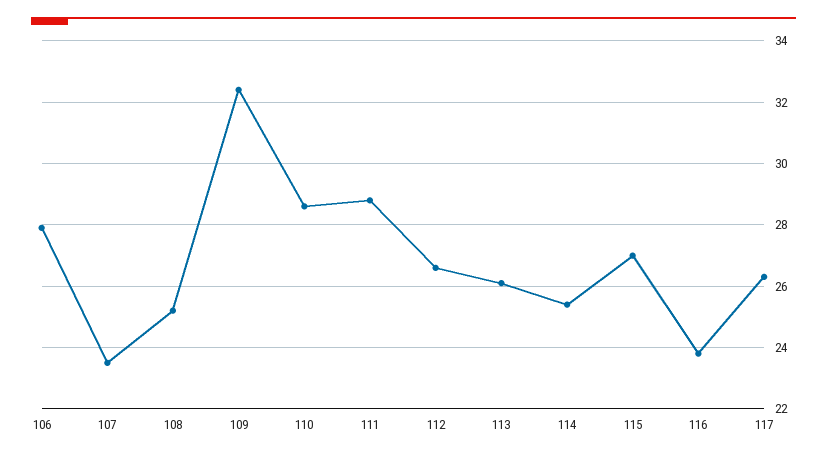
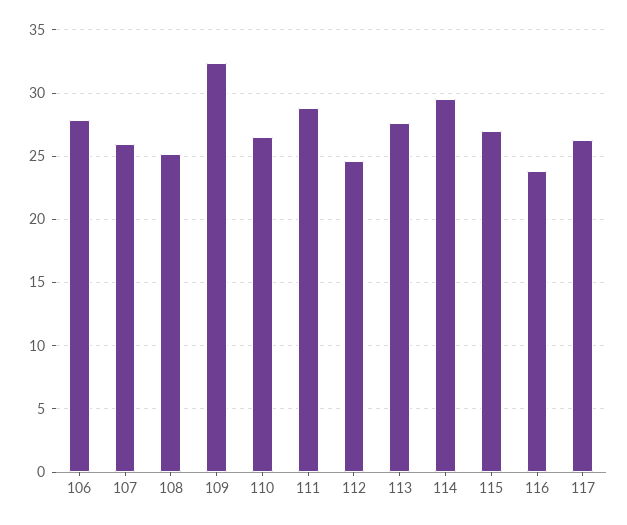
107: 23.5 -> 26
110: 28.5 -> 26.5
112: 26.5 -> 24.5
113: 26 -> 27.5
114: 25.5 -> 29.5

